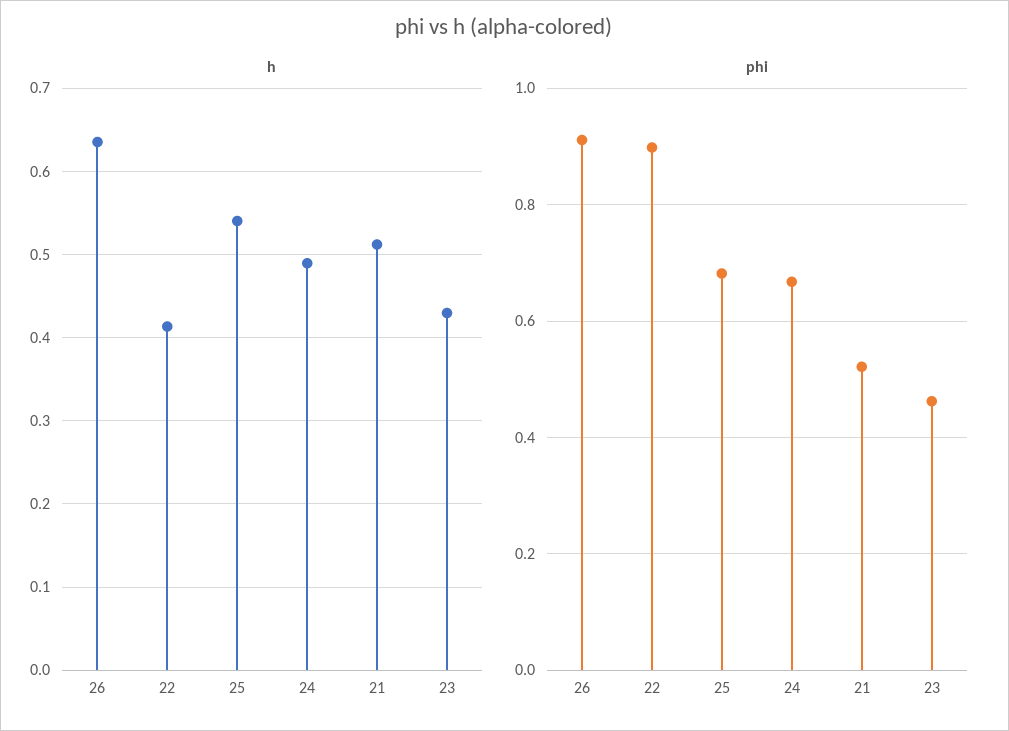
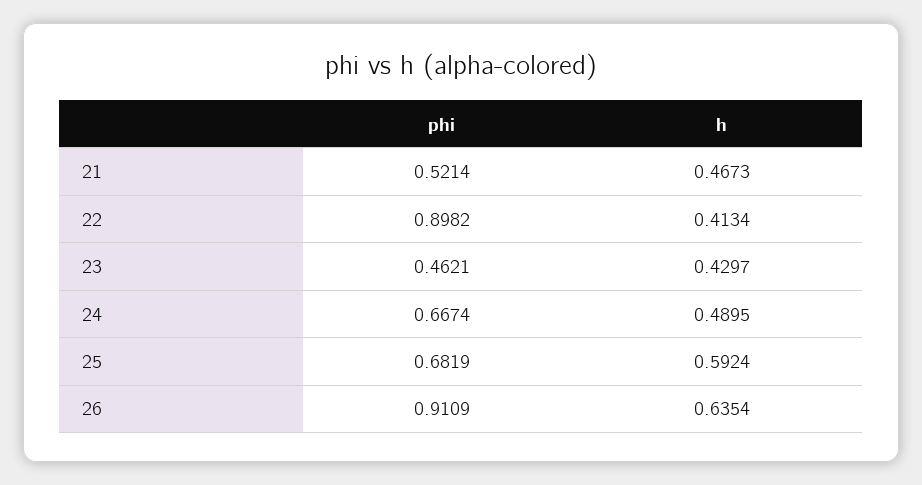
h, 25: 0.54 -> 0.5924
h, 21: 0.51 -> 0.4673

